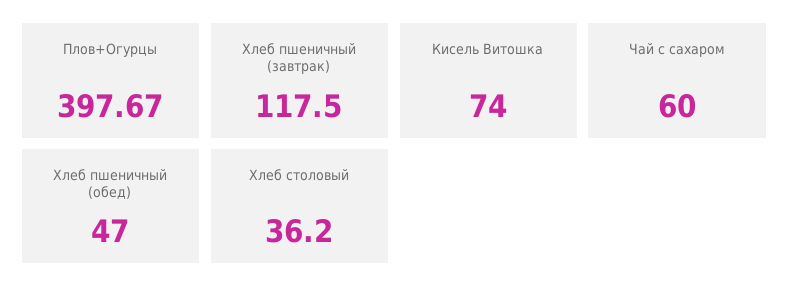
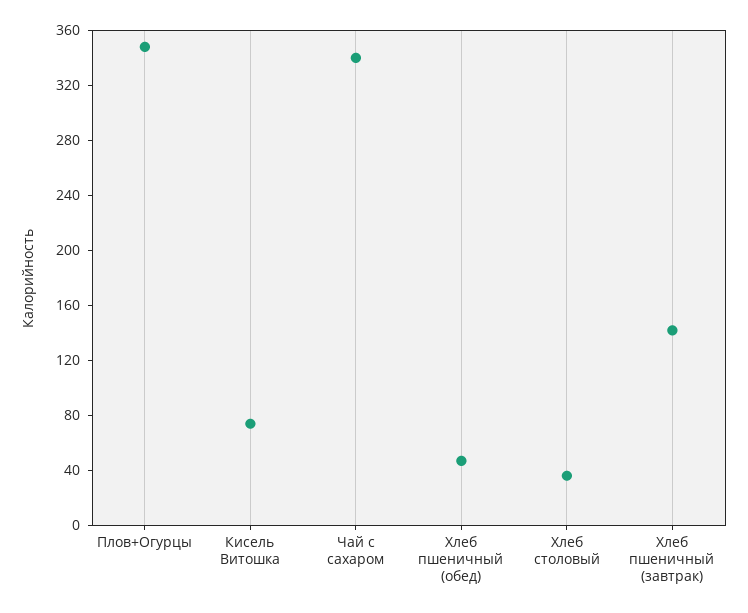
Плов+Огурцы: 397.67 -> 350
Хлеб пшеничный (завтрак): 117.5 -> 140
Чай с сахаром: 60 -> 340

